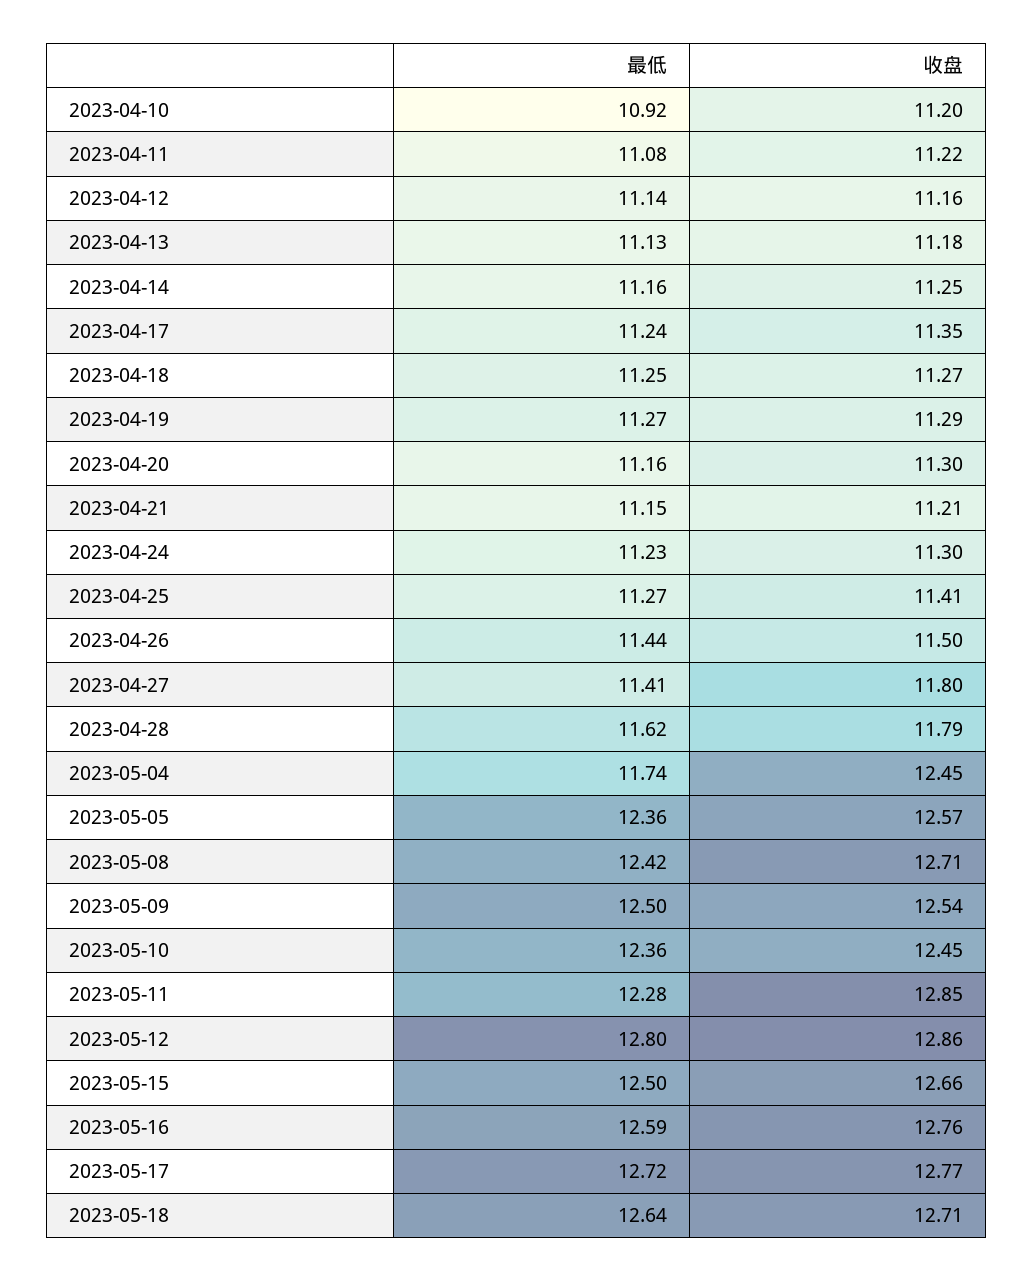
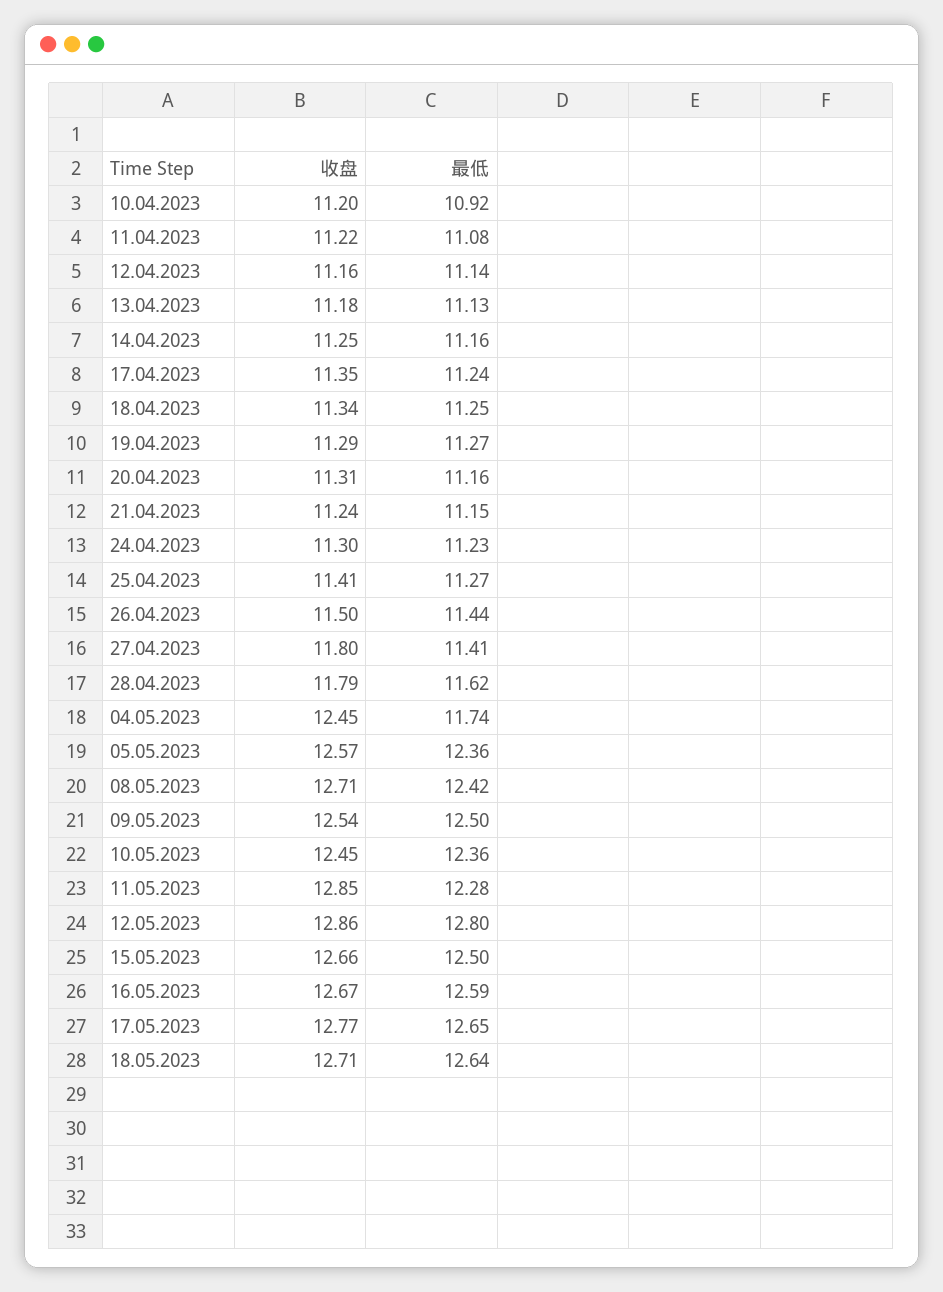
收盘, 2023-04-18: 11.27 -> 11.34
收盘, 2023-04-20: 11.3 -> 11.31
收盘, 2023-04-21: 11.21 -> 11.24
收盘, 2023-05-16: 12.76 -> 12.67
最低, 2023-05-17: 12.72 -> 12.65

